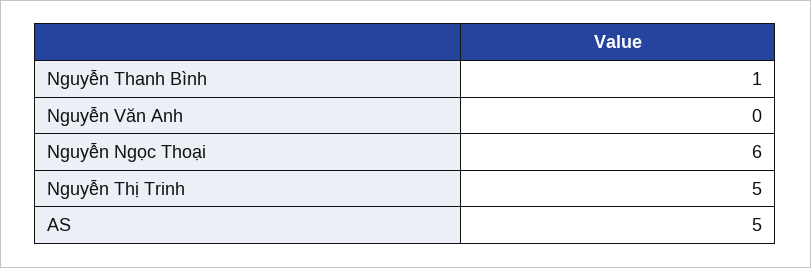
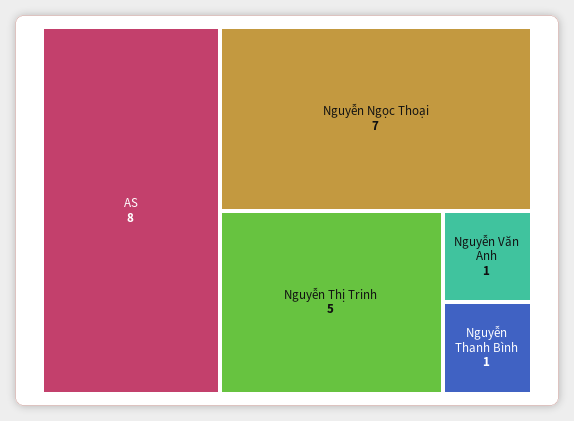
Nguyễn Văn Anh: 0 -> 1
Nguyễn Ngọc Thoại: 6 -> 7
AS: 5 -> 8

